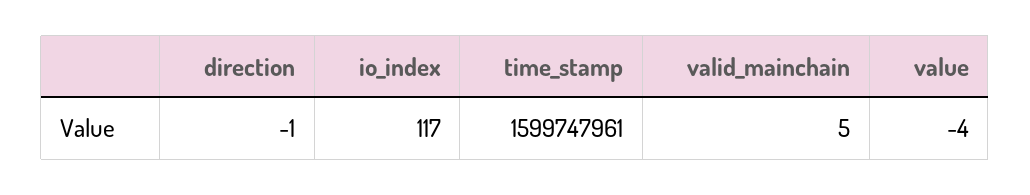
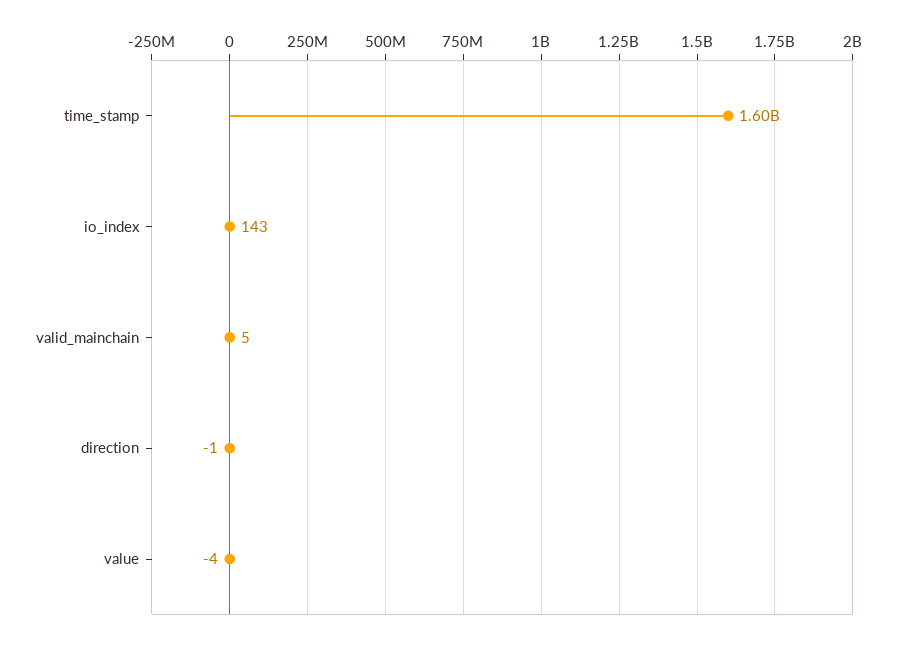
io_index: 117 -> 143

